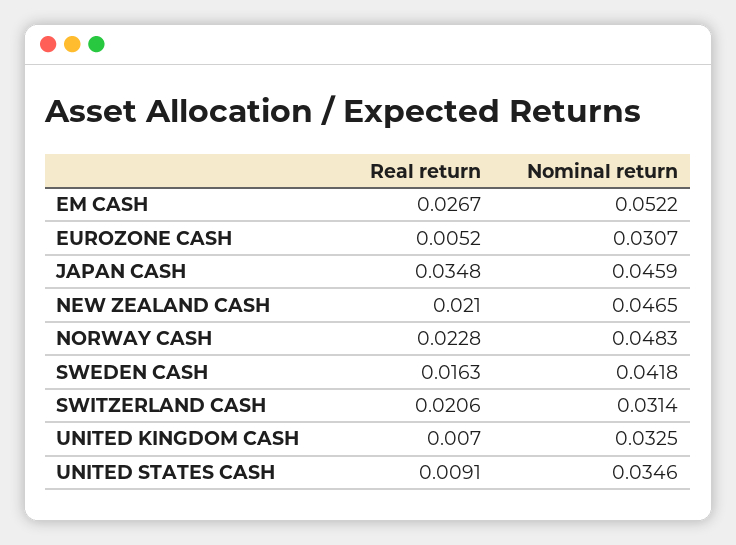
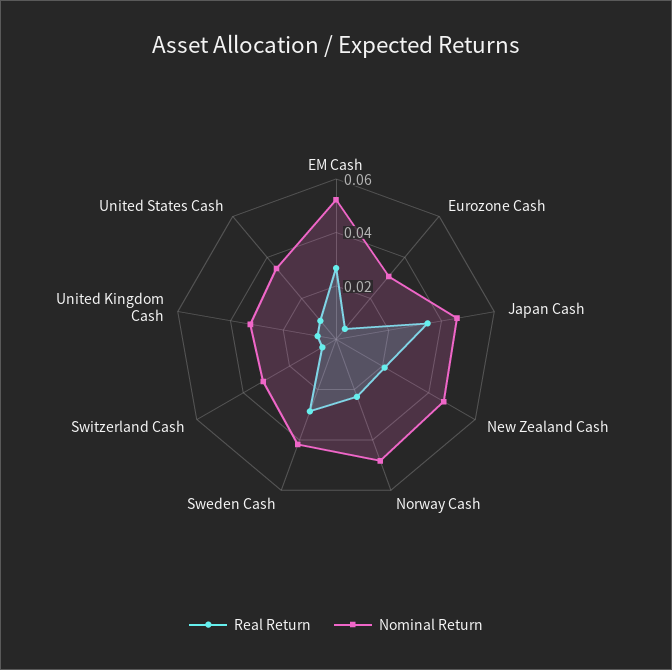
Real return, SWEDEN CASH: 0.0163 -> 0.03
Real return, SWITZERLAND CASH: 0.0206 -> 0.005

